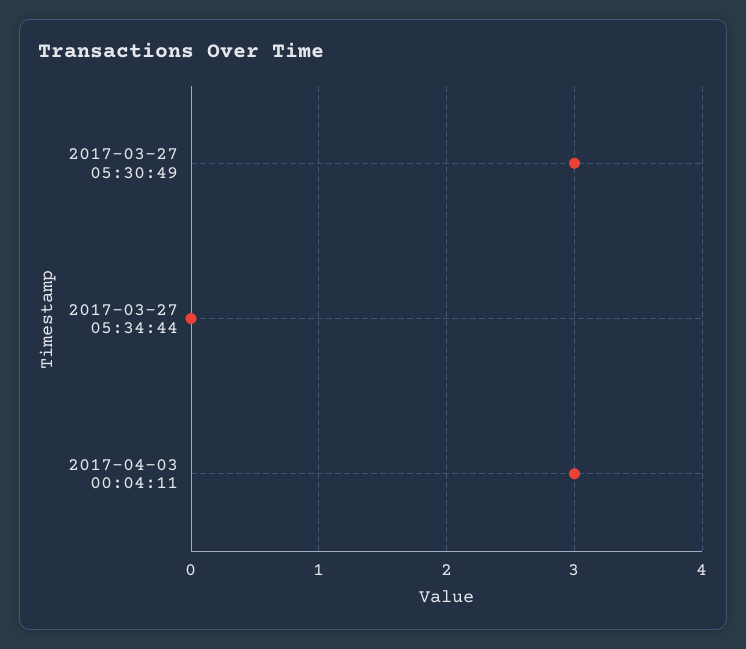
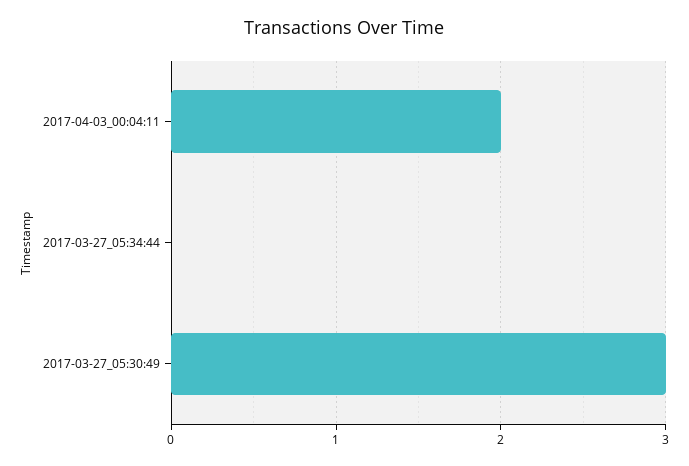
2017-04-03 00:04:11: 3 -> 2

